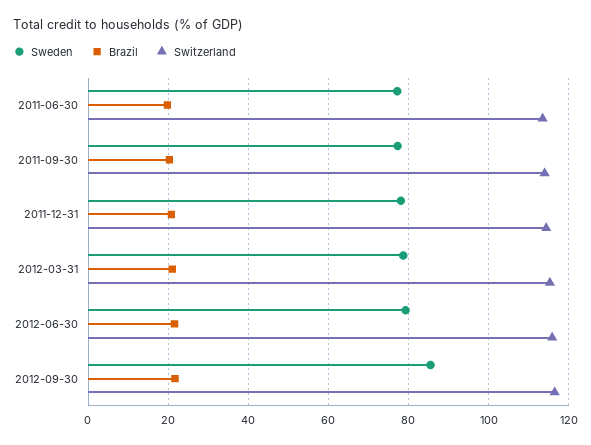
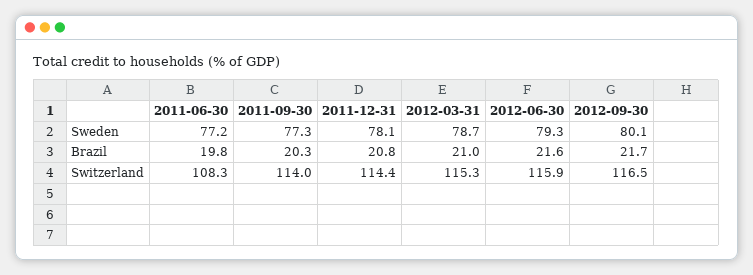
Switzerland, 2011-06-30: 114 -> 108.3
Sweden, 2012-09-30: 86 -> 80.1

